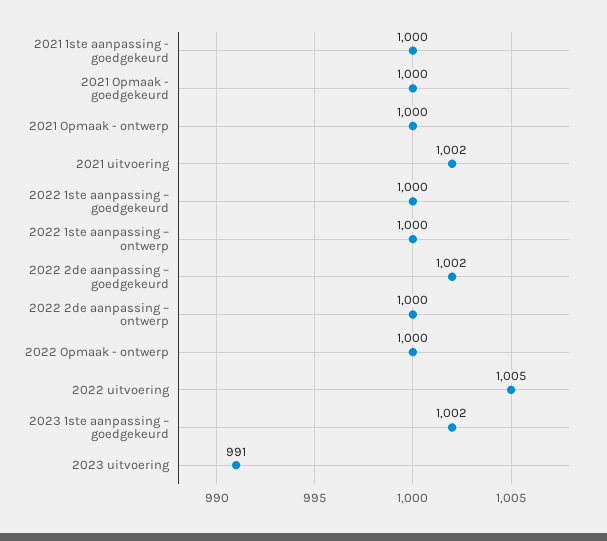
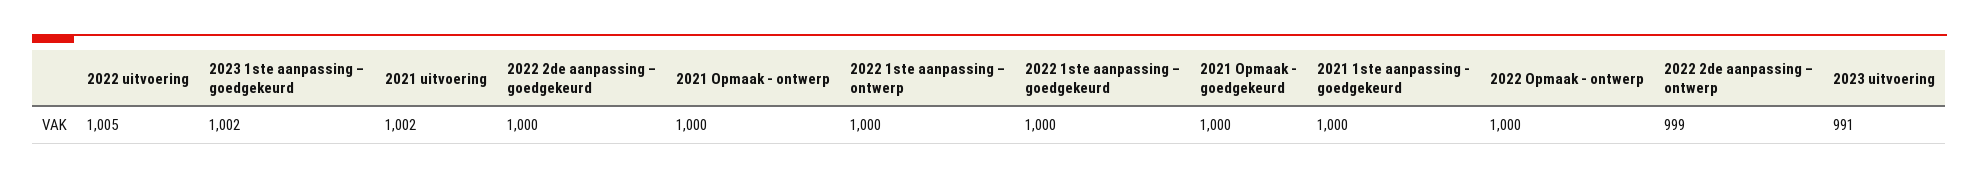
2022 2de aanpassing – goedgekeurd: 1002 -> 1000
2022 2de aanpassing – ontwerp: 1000 -> 999

